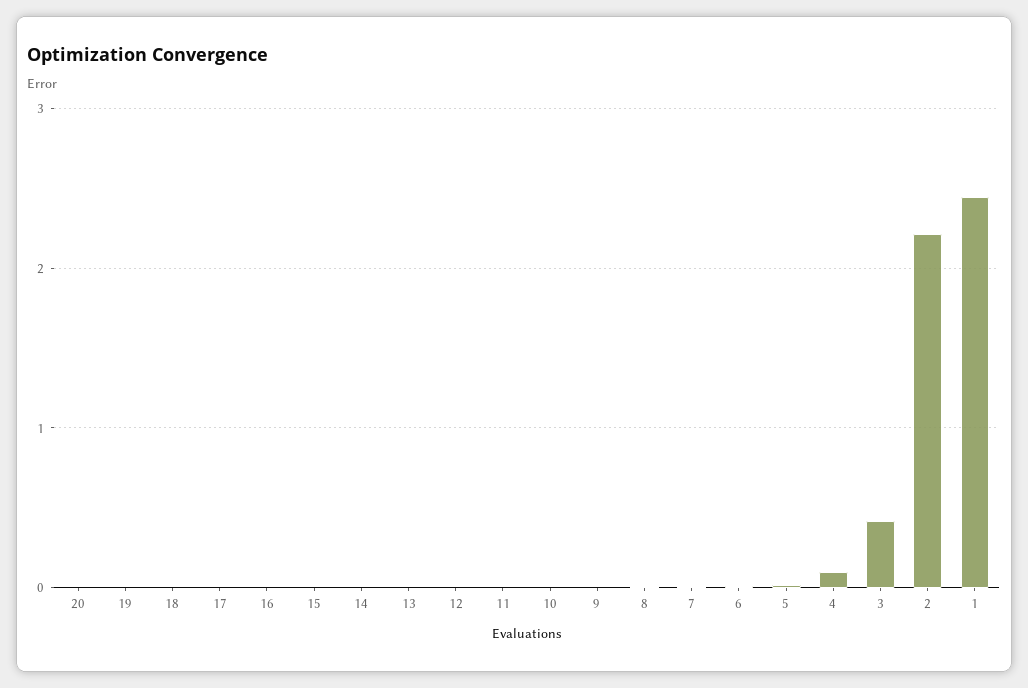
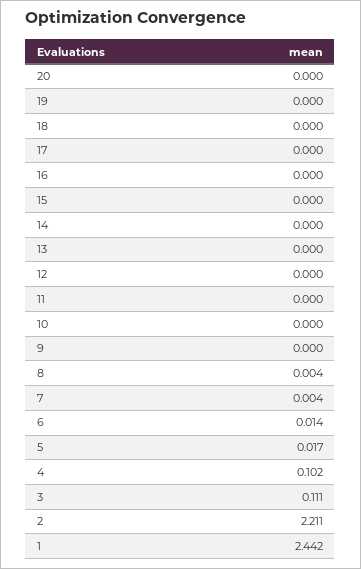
3: 0.4 -> 0.111

